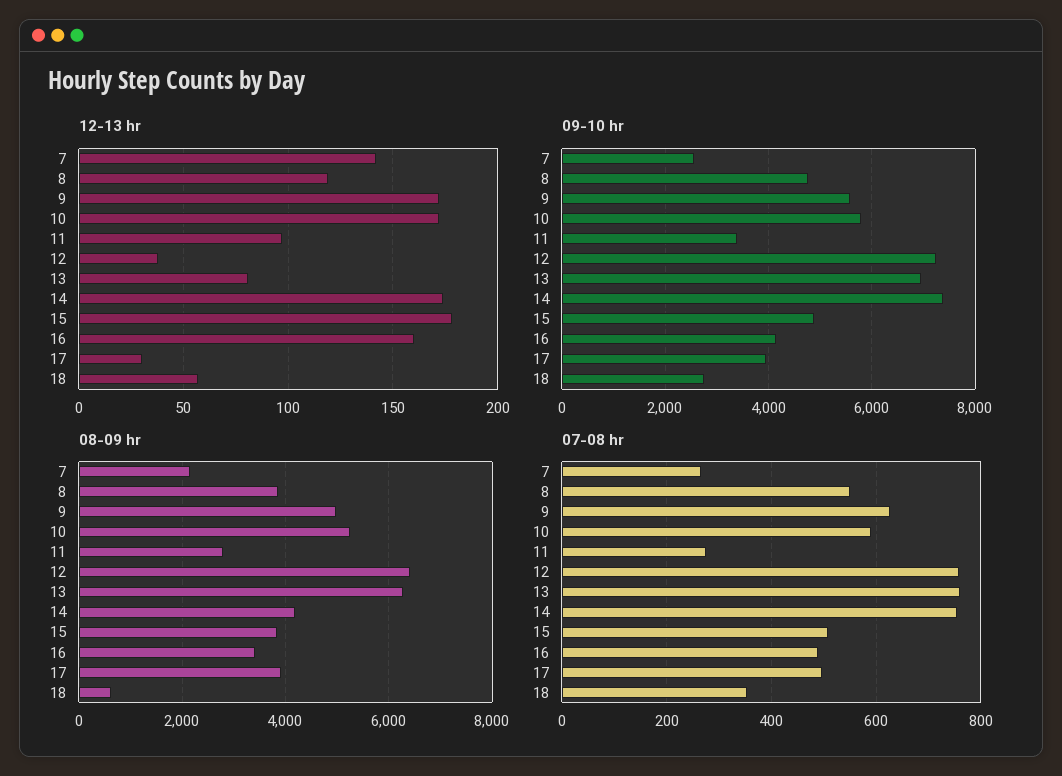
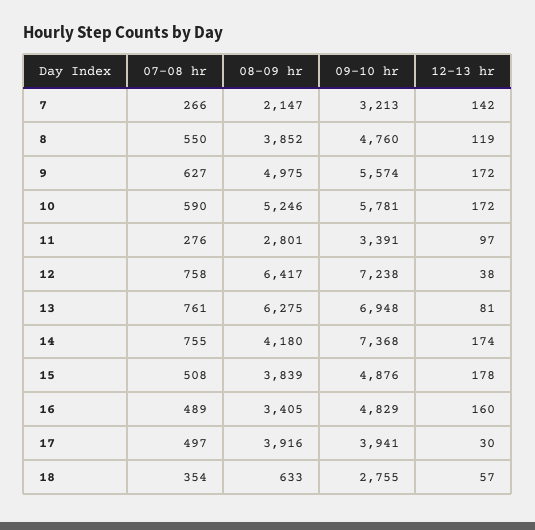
09-10 hr, 7: 2600 -> 3213
09-10 hr, 16: 4200 -> 4829

